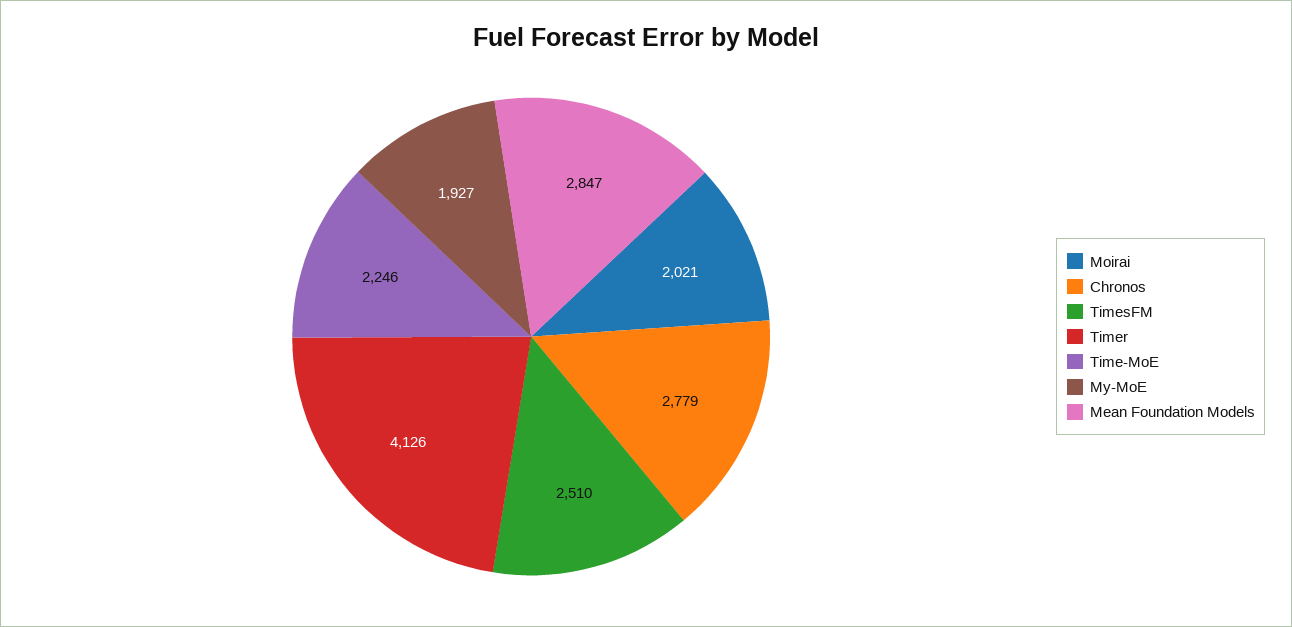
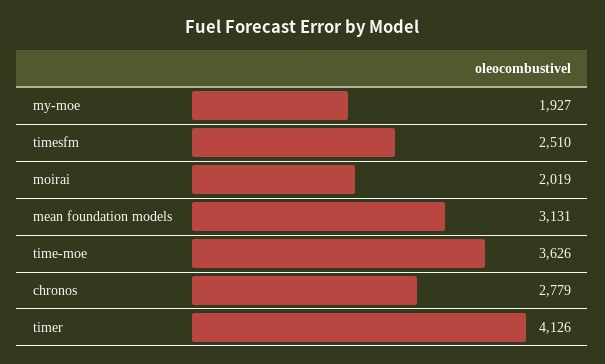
Moirai: 2021 -> 2019
Time-MoE: 2246 -> 3626
Mean Foundation Models: 2847 -> 3131

